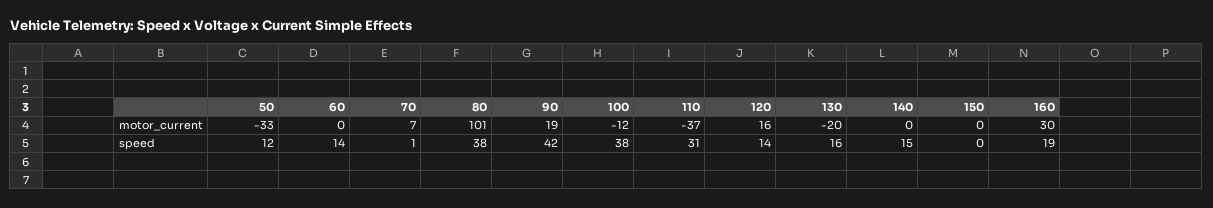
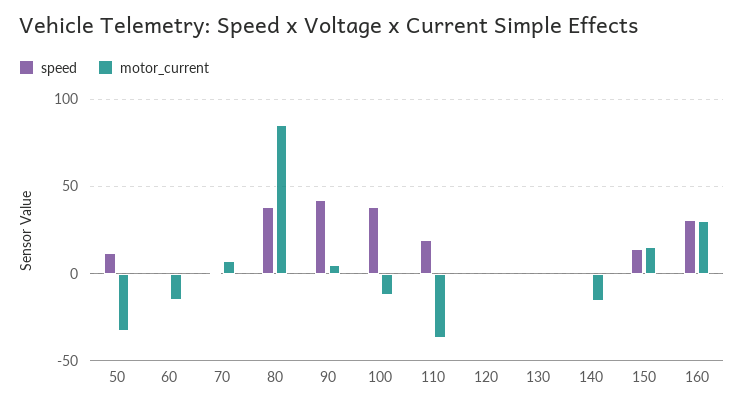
motor_current, 60: 0 -> -15
motor_current, 80: 101 -> 85
motor_current, 90: 19 -> 5
motor_current, 120: 16 -> 0
motor_current, 130: -20 -> 0
motor_current, 140: 0 -> -15
motor_current, 150: 0 -> 15
speed, 60: 14 -> 0
speed, 110: 31 -> 20
speed, 120: 14 -> 0
speed, 130: 16 -> 0
speed, 140: 15 -> 0
speed, 150: 0 -> 15
speed, 160: 19 -> 30

